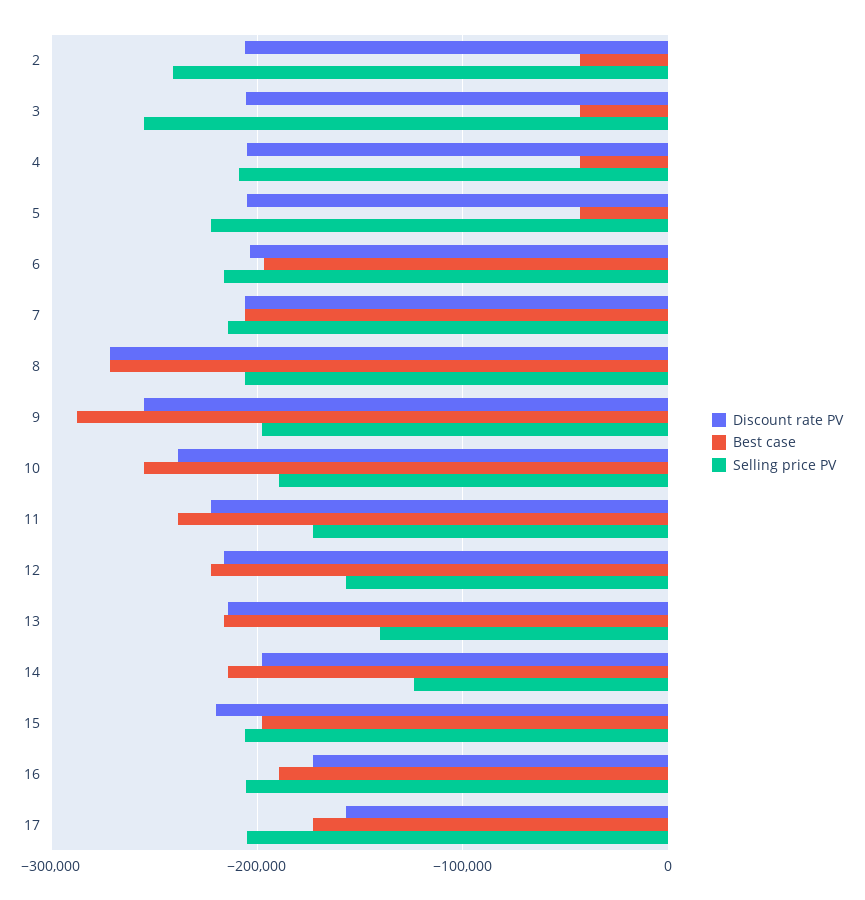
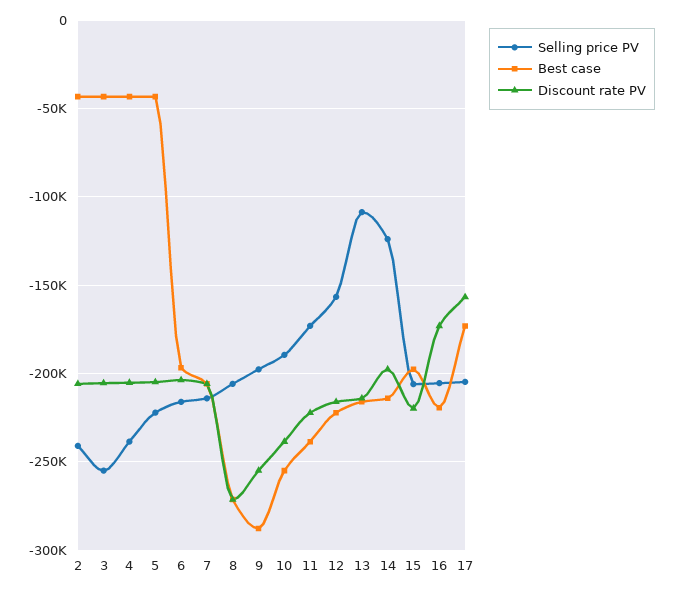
Selling price PV, 4: -210000 -> -240000
Selling price PV, 13: -140000 -> -110000
Best case, 16: -190000 -> -220000

